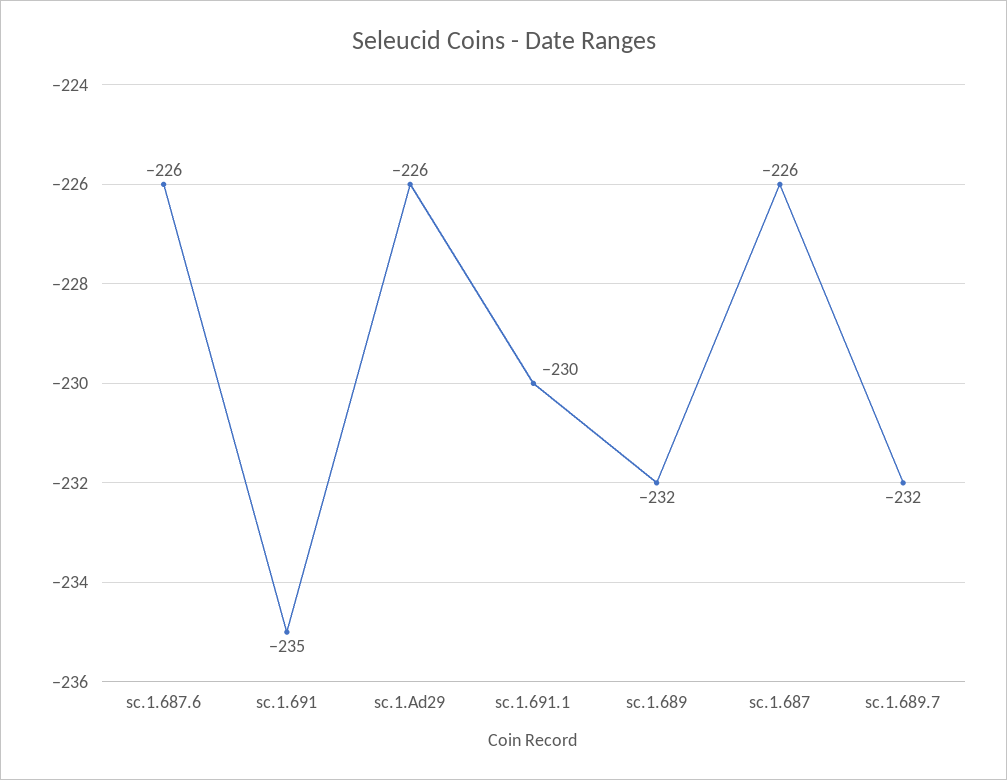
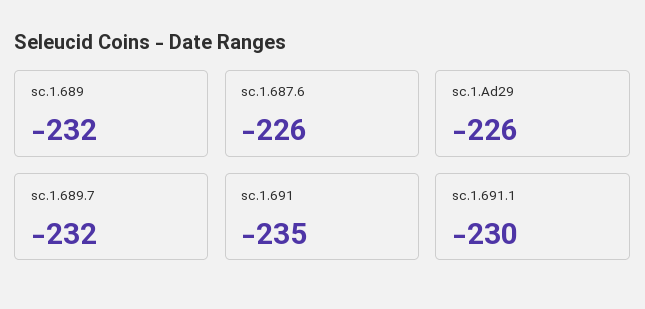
sc.1.687: -226 -> none

